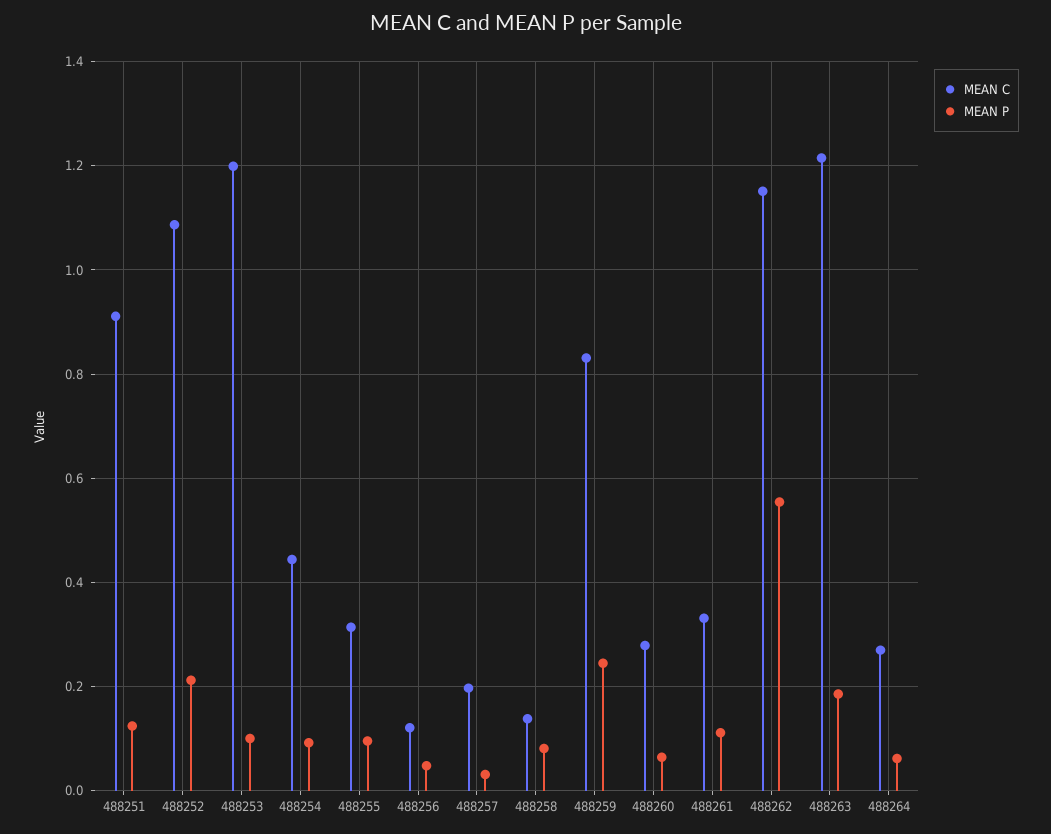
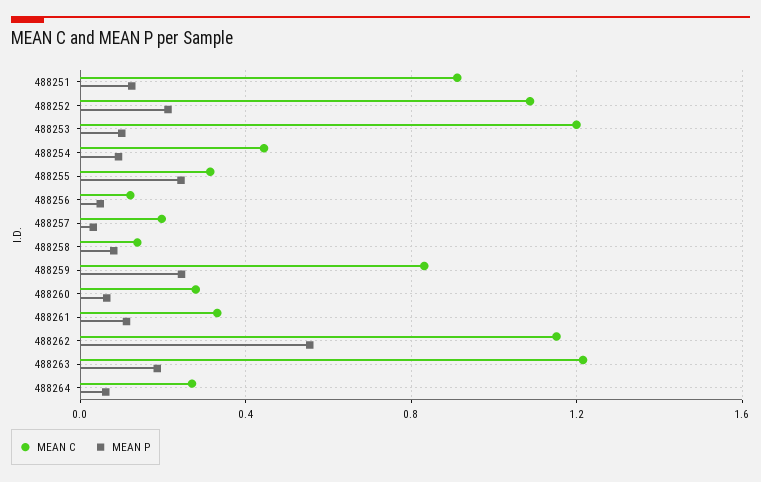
MEAN P, 488255: 0.1 -> 0.25

